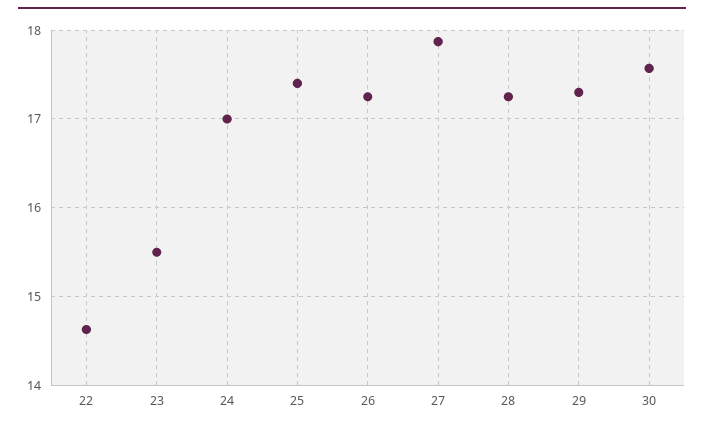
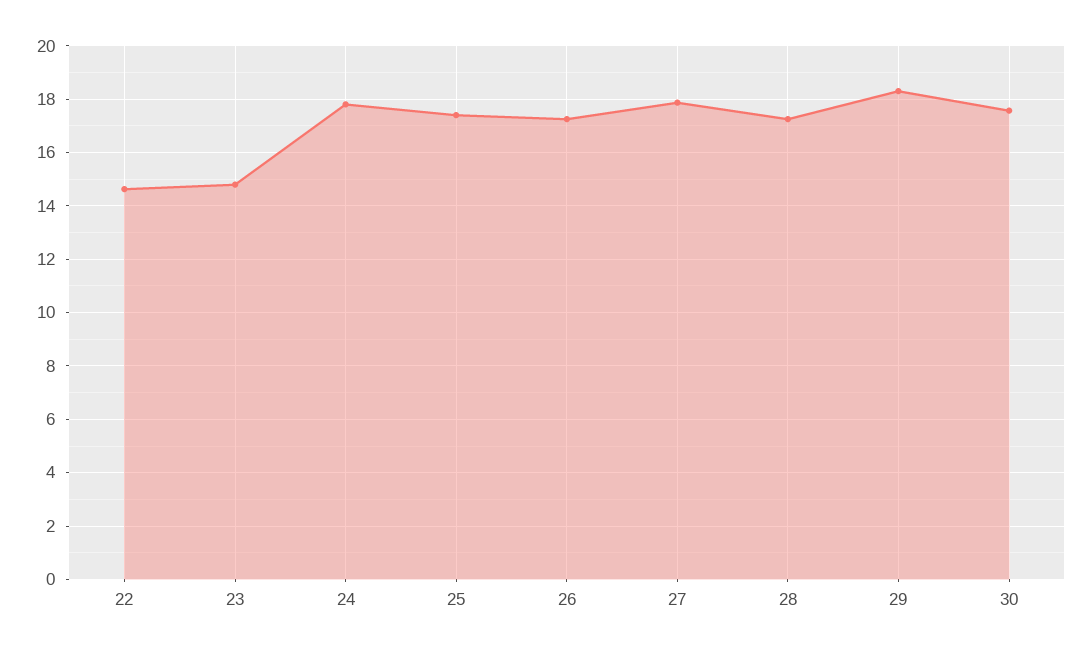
23: 15.5 -> 14.75
24: 17 -> 17.75
29: 17.3 -> 18.25

